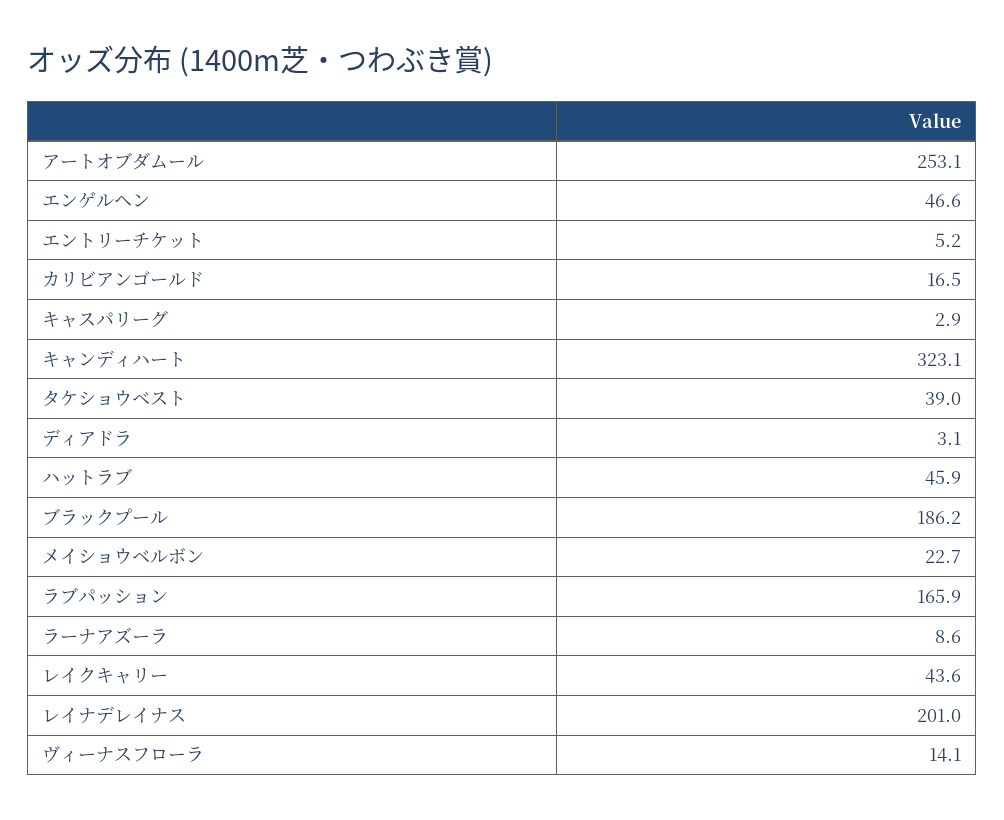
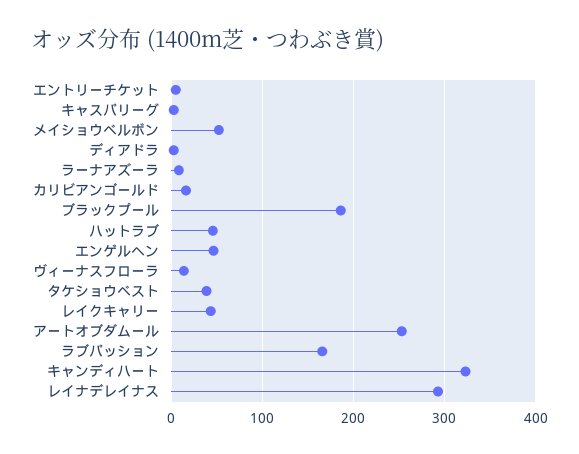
メイショウベルボン: 22.7 -> 50
レイナデレイナス: 201 -> 290

